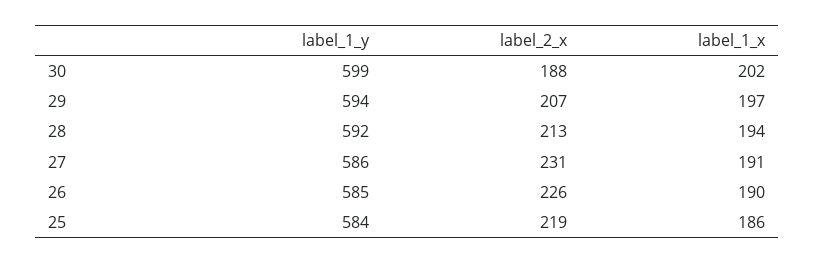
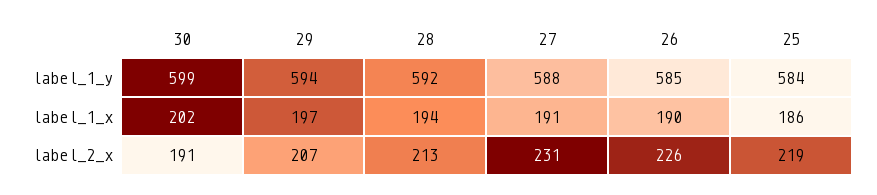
label_2_x, 30: 188 -> 191
label_1_y, 27: 586 -> 588

